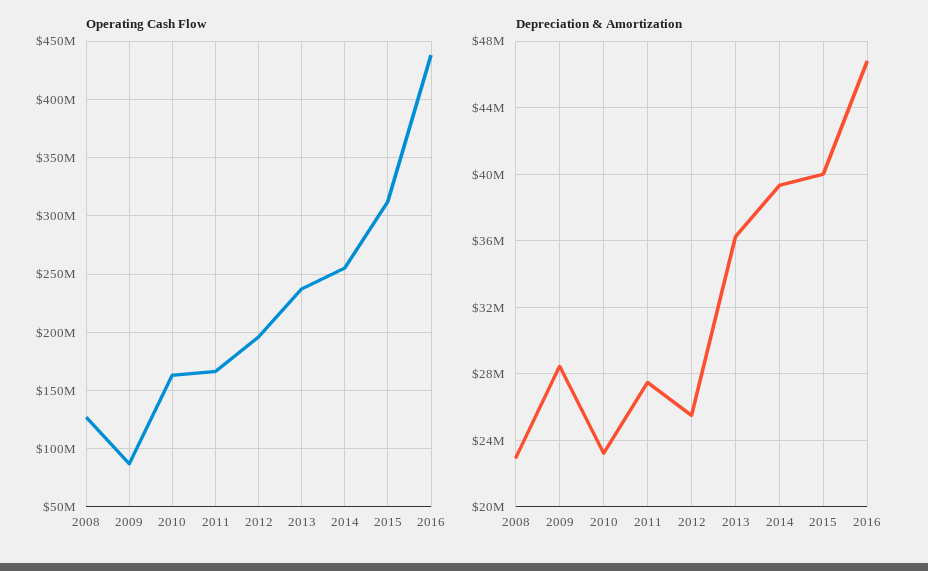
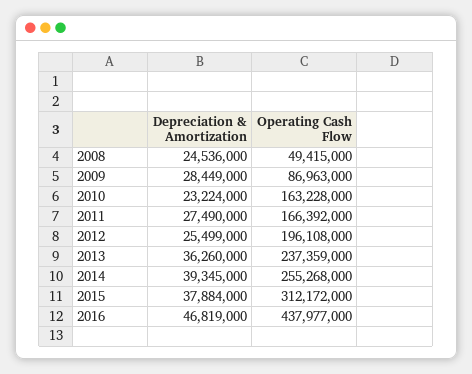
Operating Cash Flow, 2008: 130000000 -> 49415000
Depreciation & Amortization, 2008: 23000000 -> 24536000
Depreciation & Amortization, 2015: 40000000 -> 37884000

